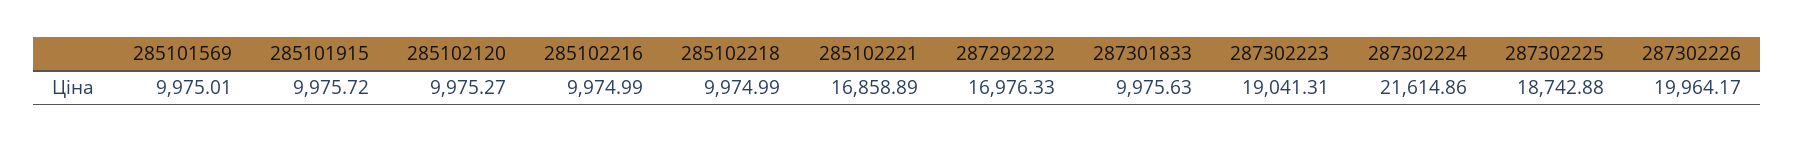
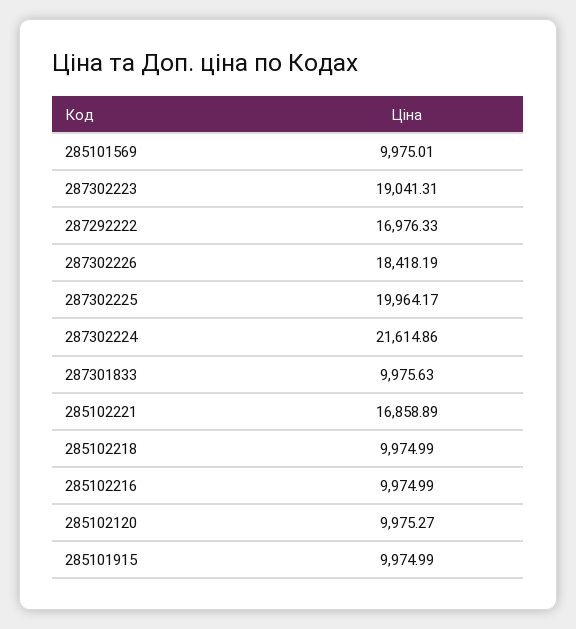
285101915: 9975.72 -> 9974.99
287302225: 18742.88 -> 19964.17
287302226: 19964.17 -> 18418.19

